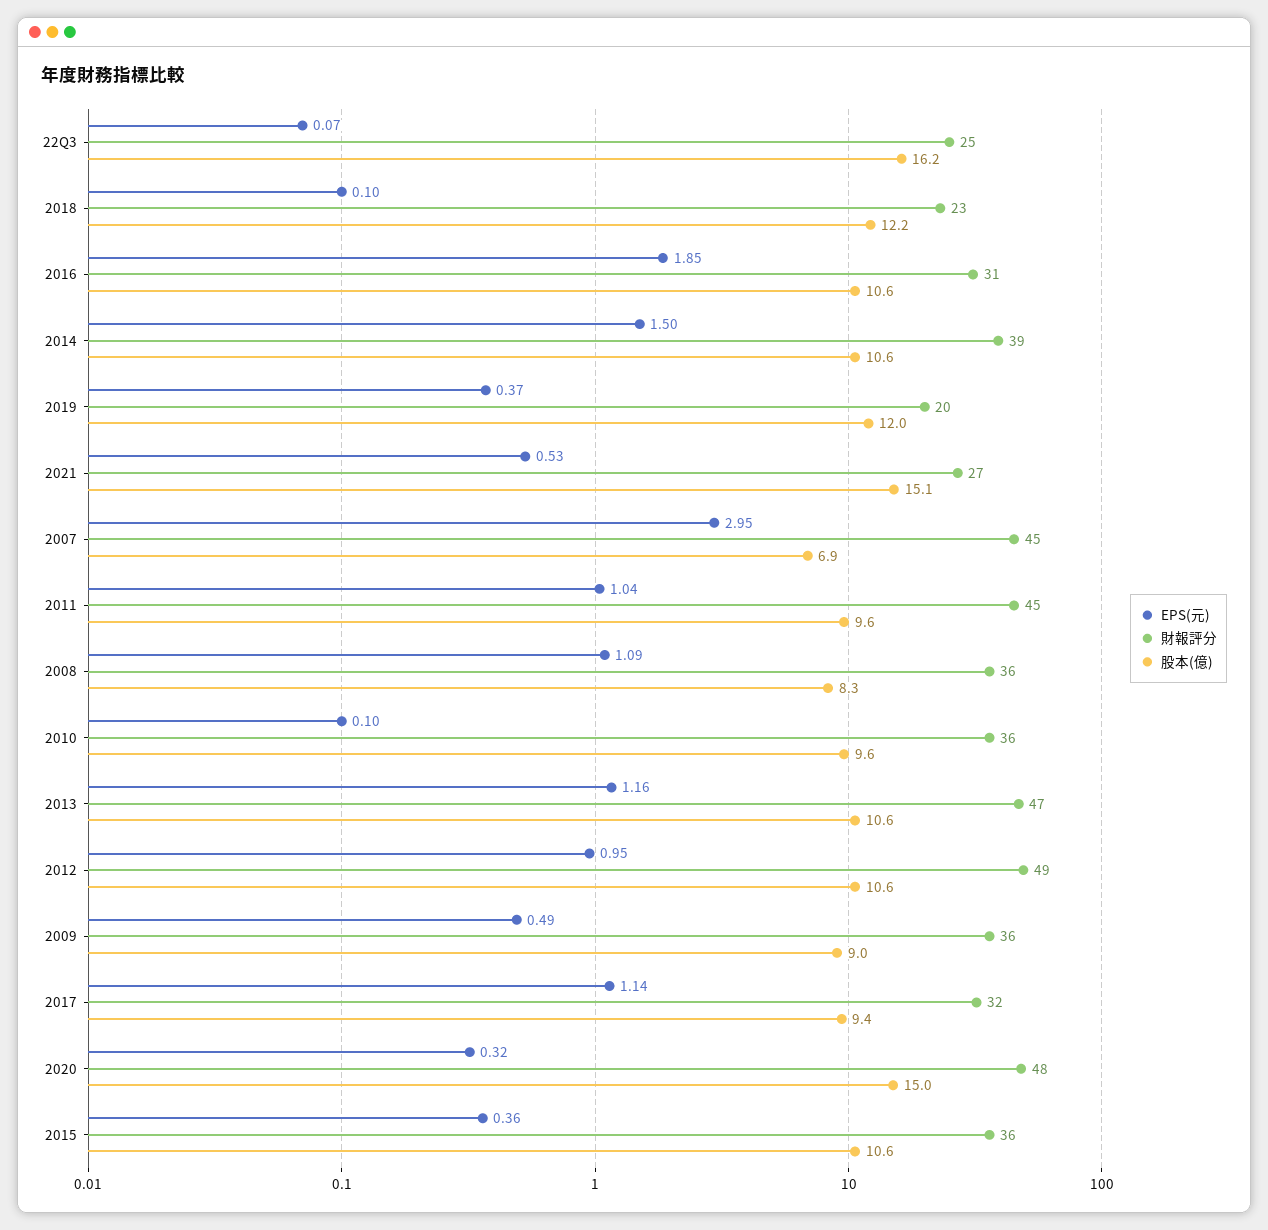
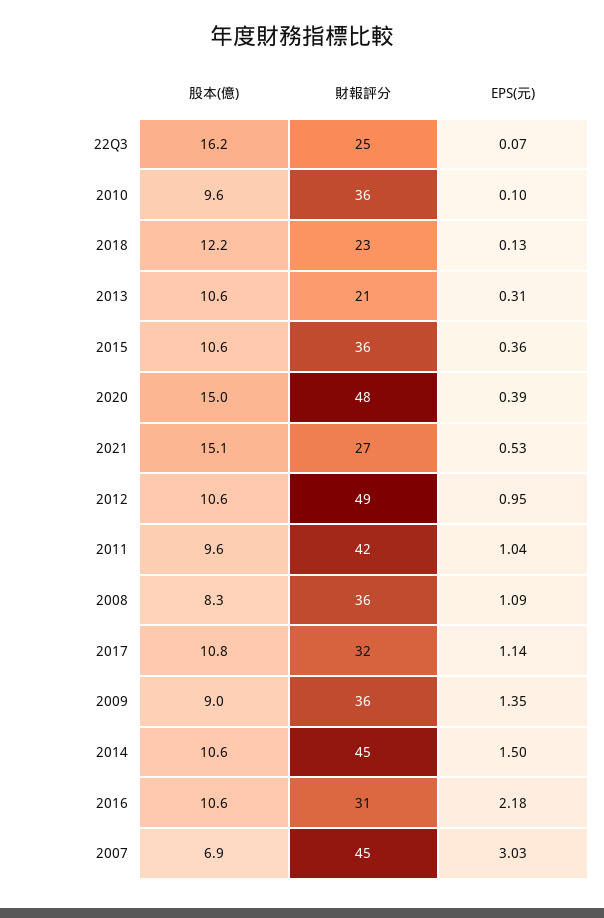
EPS(元), 2018: 0.1 -> 0.13
EPS(元), 2016: 1.85 -> 2.18
財報評分, 2014: 39 -> 45
EPS(元), 2019: 0.37 -> none
財報評分, 2019: 20 -> none
股本(億), 2019: 12 -> none
EPS(元), 2007: 2.95 -> 3.03
財報評分, 2011: 45 -> 42
EPS(元), 2013: 1.16 -> 0.31
財報評分, 2013: 47 -> 21
EPS(元), 2009: 0.49 -> 1.35
股本(億), 2017: 9.4 -> 10.8
EPS(元), 2020: 0.32 -> 0.39

